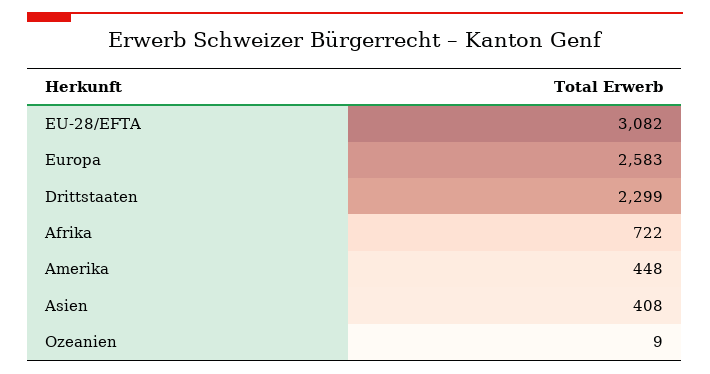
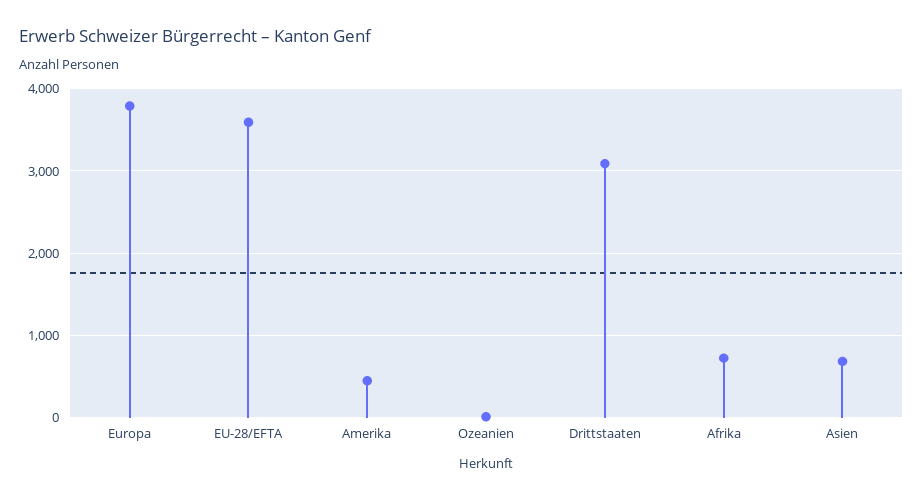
EU-28/EFTA: 3082 -> 3600
Europa: 2583 -> 3800
Drittstaaten: 2299 -> 3100
Asien: 408 -> 700

